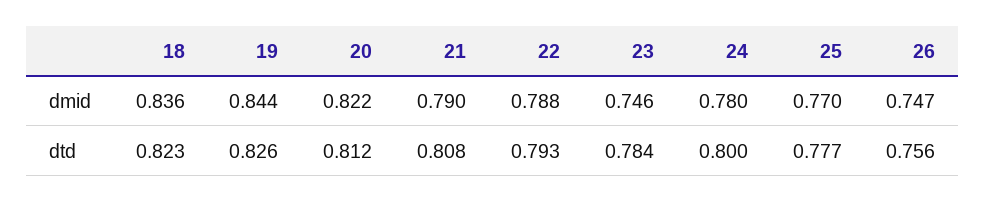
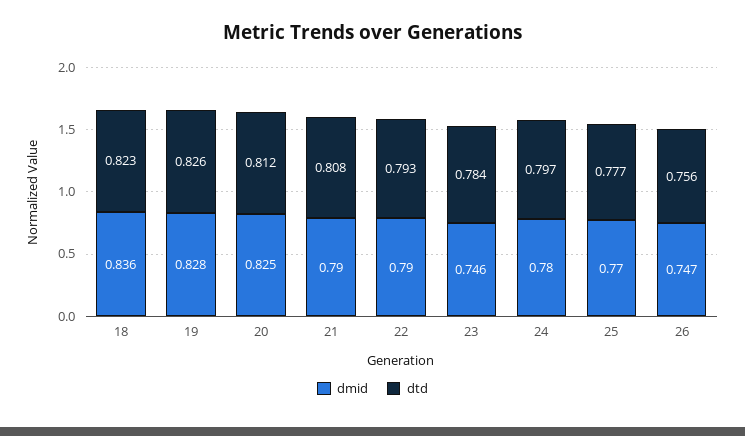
dmid, 19: 0.844 -> 0.828
dmid, 20: 0.822 -> 0.825
dmid, 22: 0.788 -> 0.79
dtd, 24: 0.8 -> 0.797

